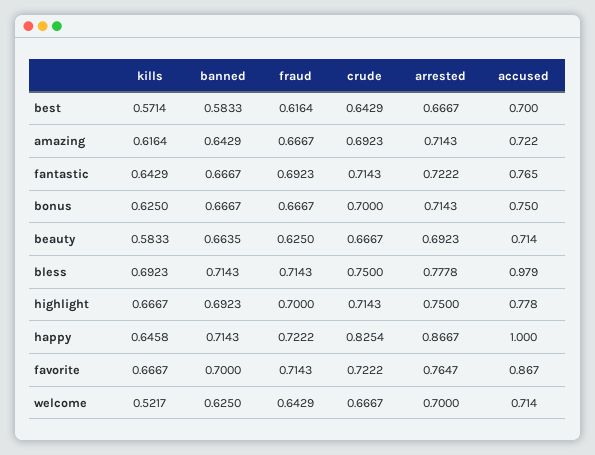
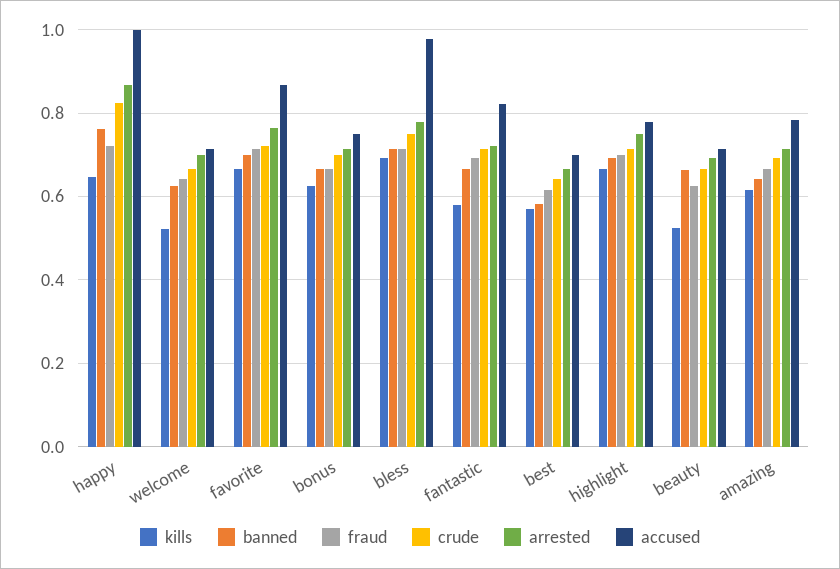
accused, amazing: 0.722 -> 0.78
kills, fantastic: 0.6429 -> 0.58
accused, fantastic: 0.765 -> 0.82
kills, beauty: 0.5833 -> 0.52
banned, happy: 0.7143 -> 0.76

